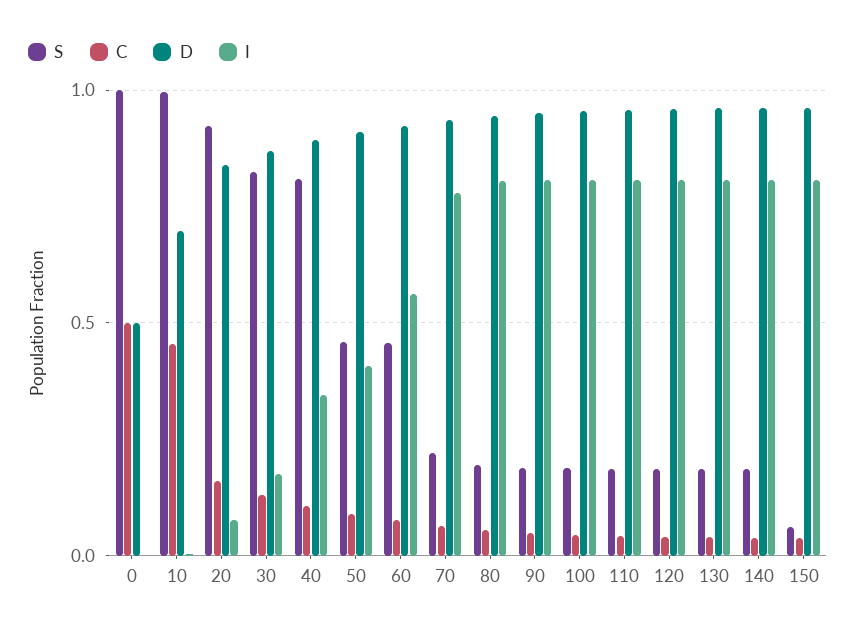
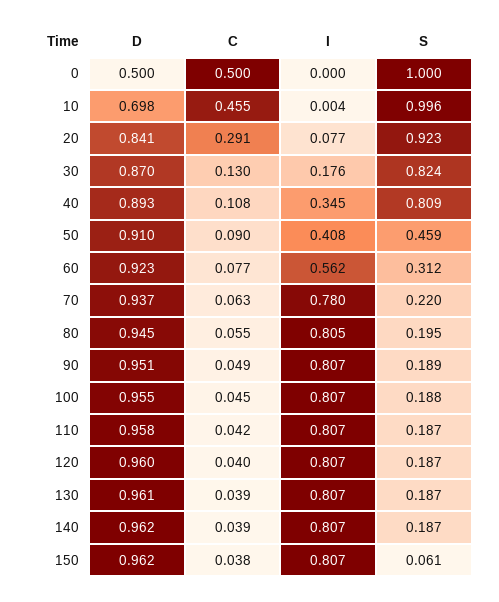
C, 20: 0.15 -> 0.291
S, 60: 0.45 -> 0.312

